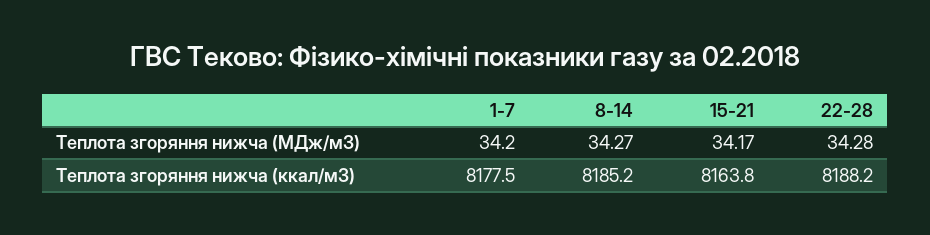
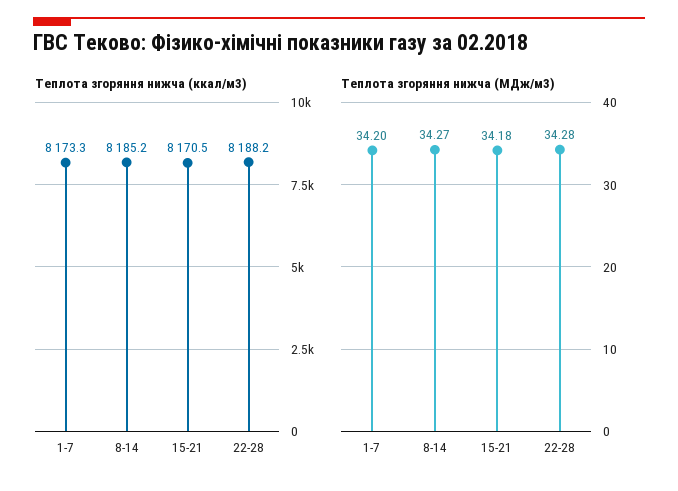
Теплота згоряння нижча (МДж/м3), 15-21: 34.17 -> 34.18
Теплота згоряння нижча (ккал/м3), 1-7: 8177.5 -> 8173.3
Теплота згоряння нижча (ккал/м3), 15-21: 8163.8 -> 8170.5

